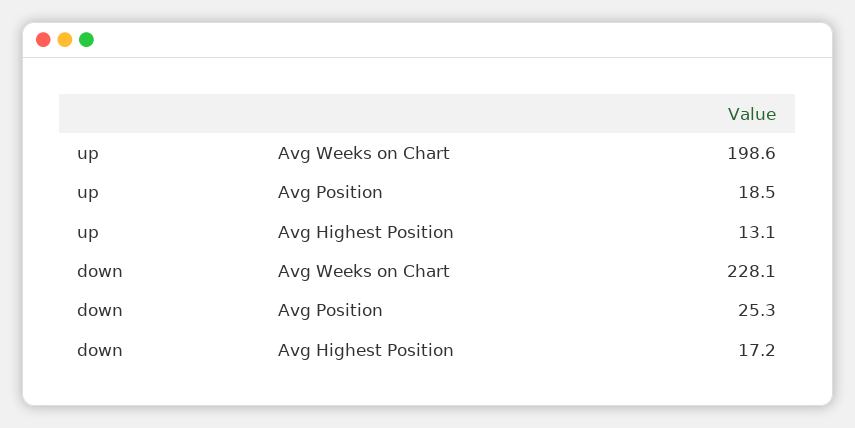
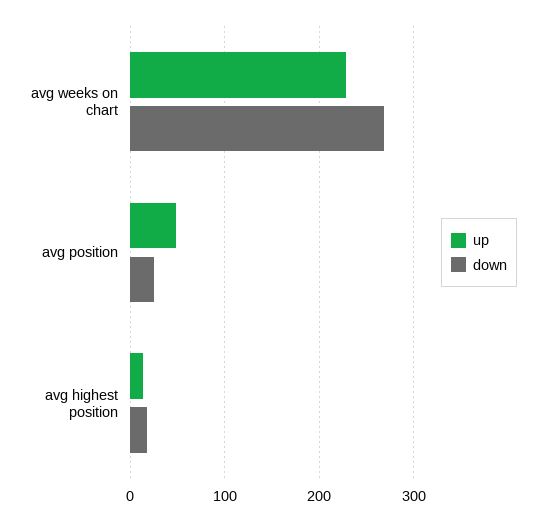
up, Avg Weeks on Chart: 198.6 -> 230
up, Avg Position: 18.5 -> 50
down, Avg Weeks on Chart: 228.1 -> 270

